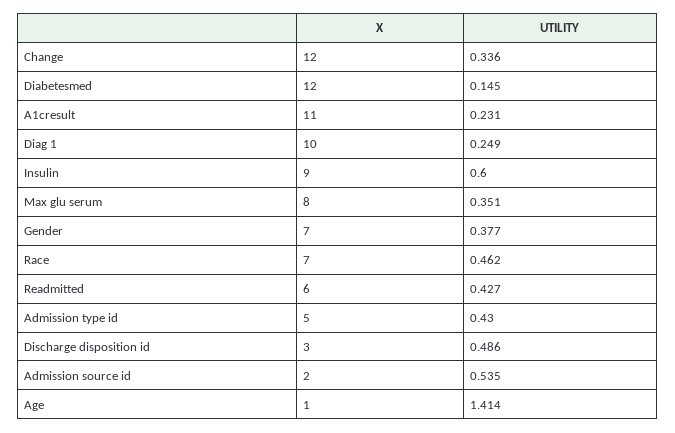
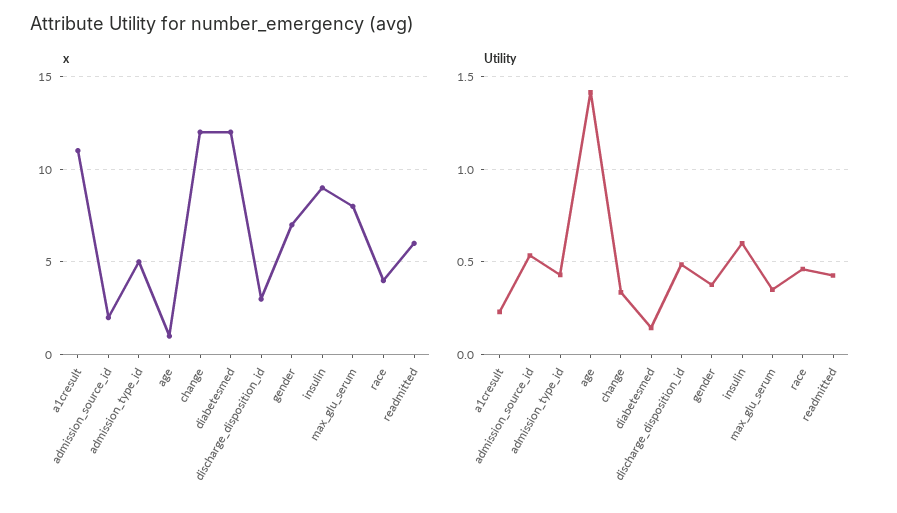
X, Diag 1: 10 -> none
UTILITY, Diag 1: 0.249 -> none
X, Race: 7 -> 4

